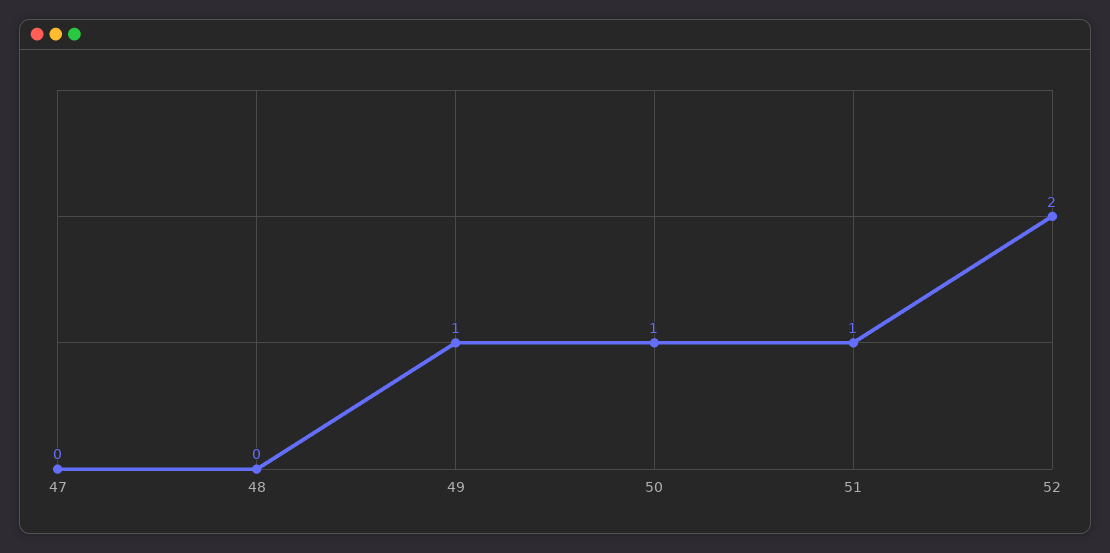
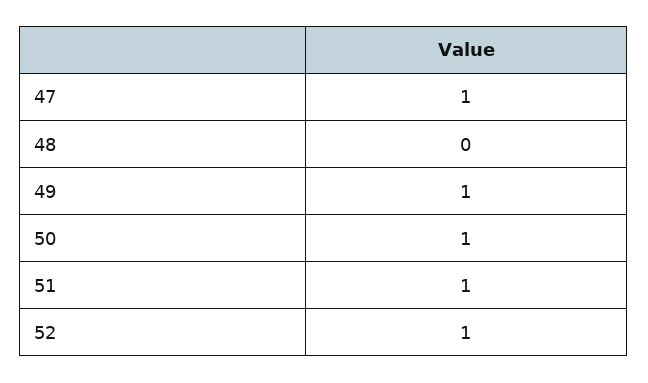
47: 0 -> 1
52: 2 -> 1

